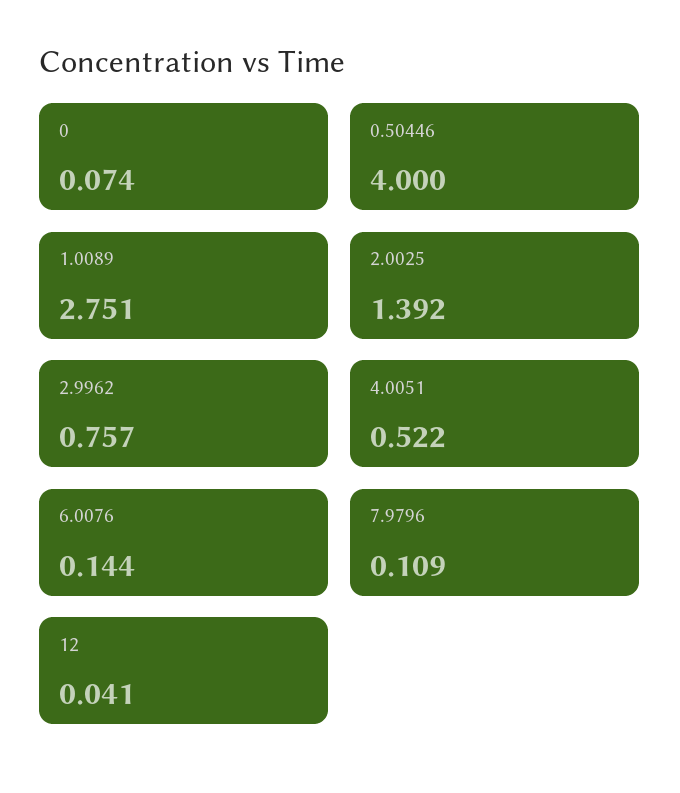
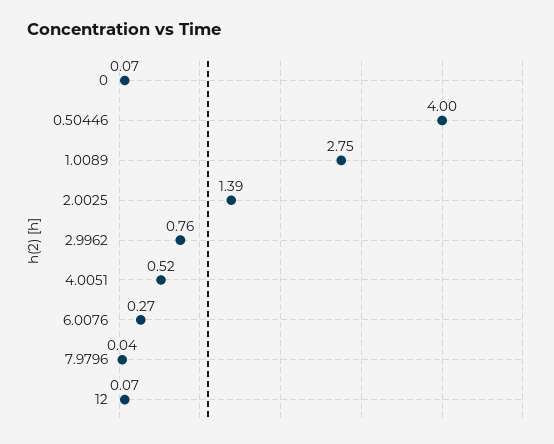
6.0076: 0.144 -> 0.27
7.9796: 0.109 -> 0.04
12: 0.041 -> 0.07

